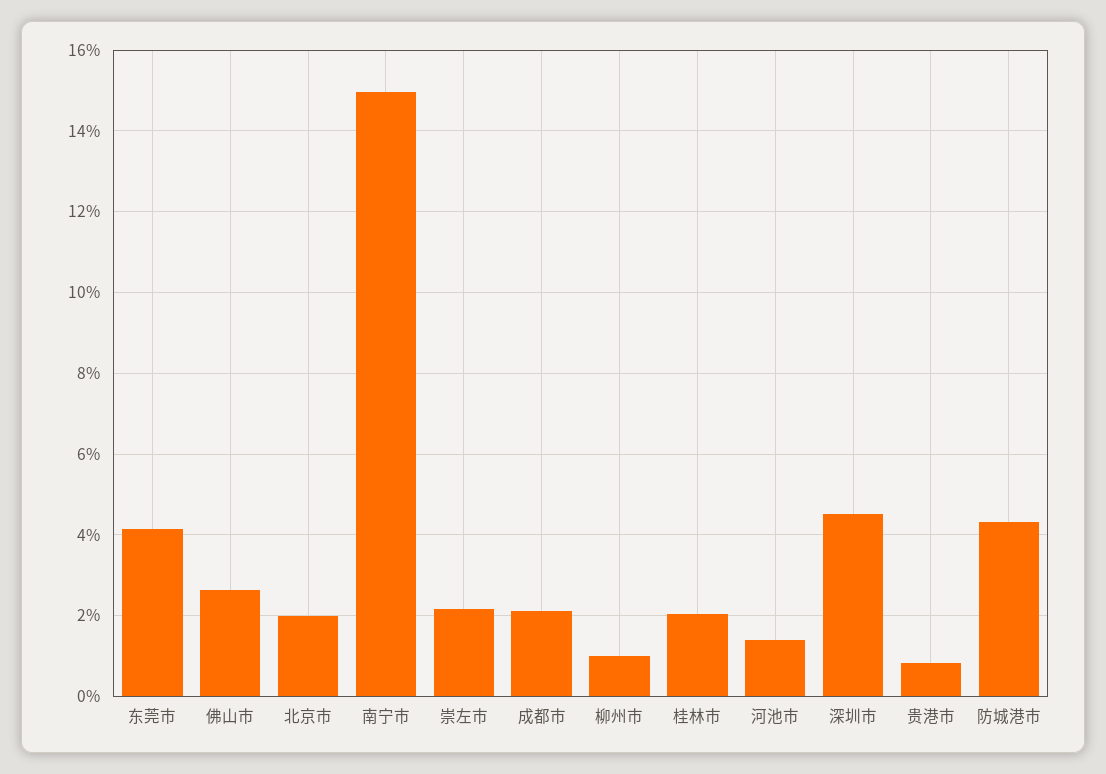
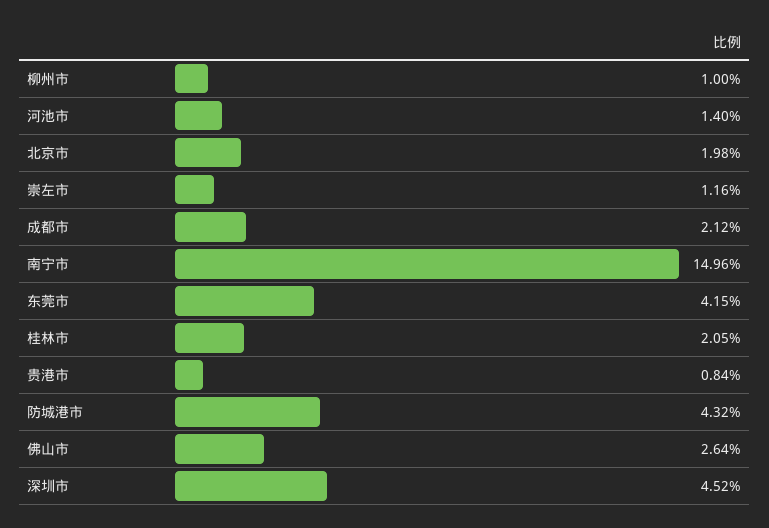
崇左市: 2.2 -> 1.16

